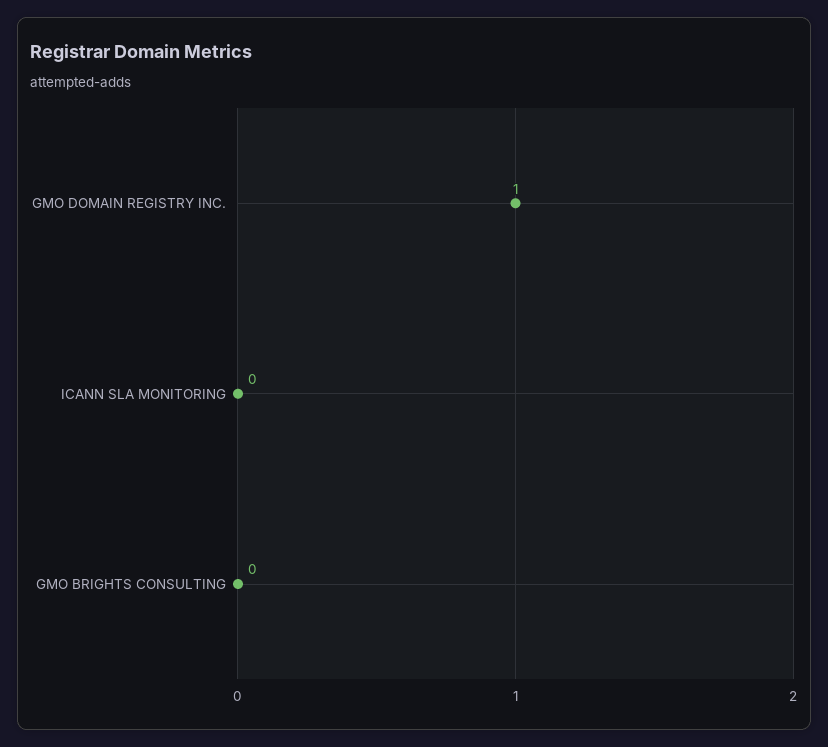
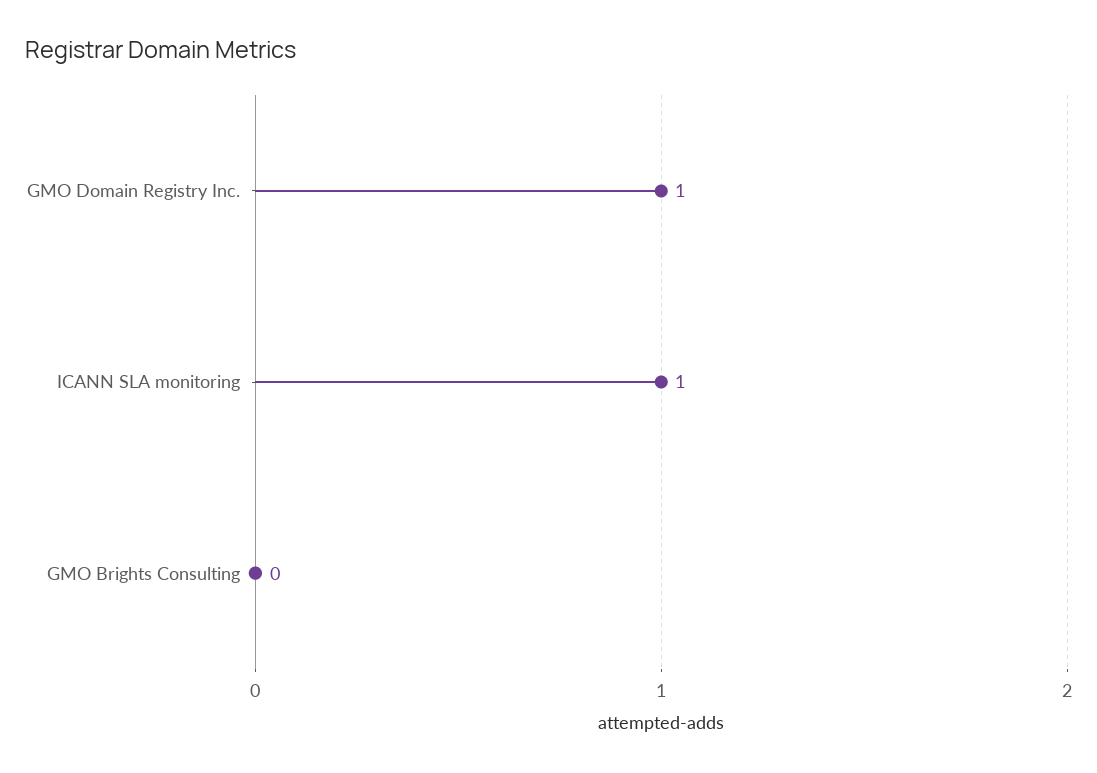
ICANN SLA MONITORING: 0 -> 1

